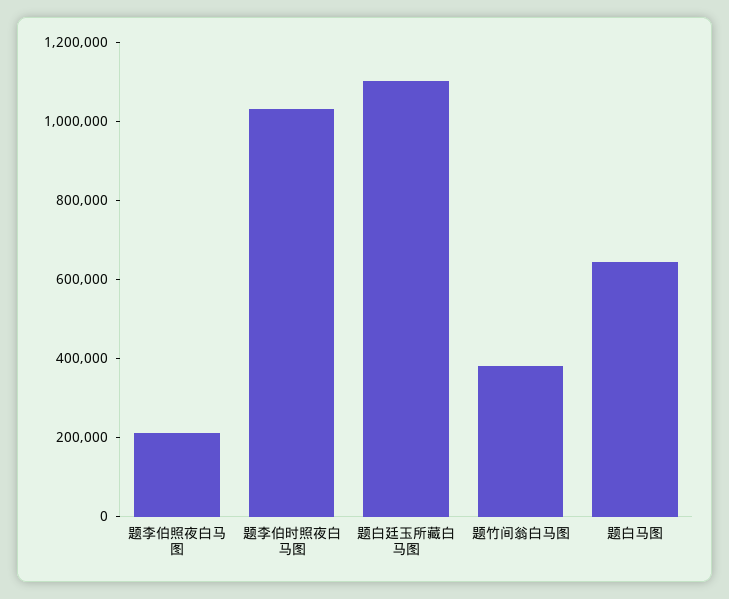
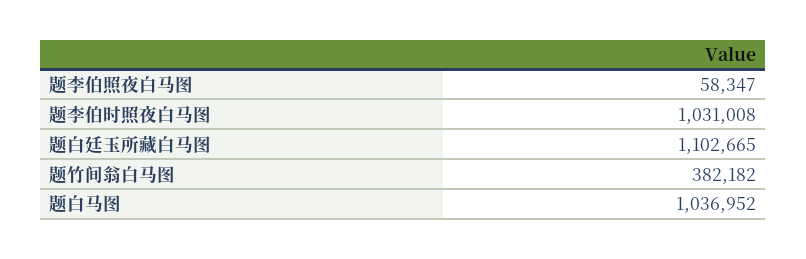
题李伯照夜白马图: 200000 -> 58347
题白马图: 650000 -> 1036952

